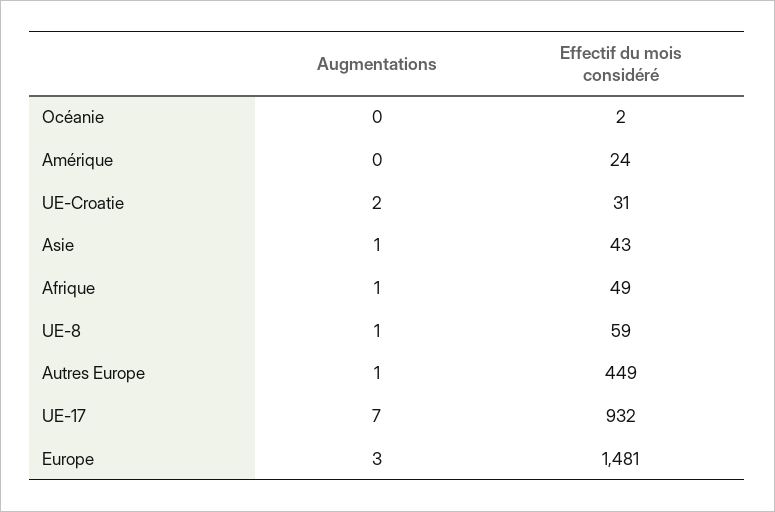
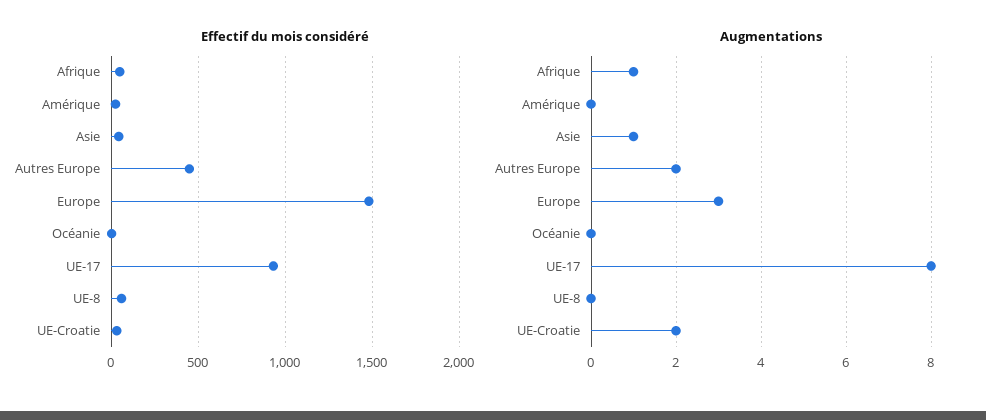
Augmentations, UE-8: 1 -> 0
Augmentations, Autres Europe: 1 -> 2
Augmentations, UE-17: 7 -> 8

